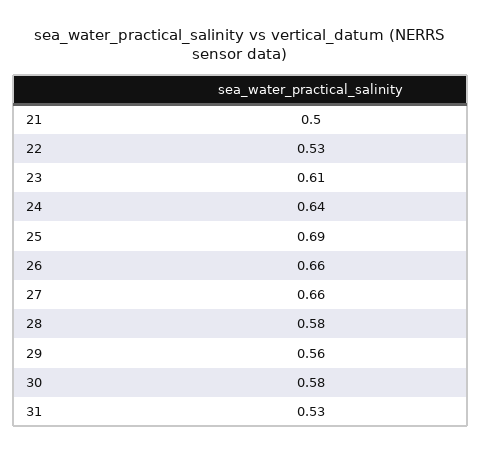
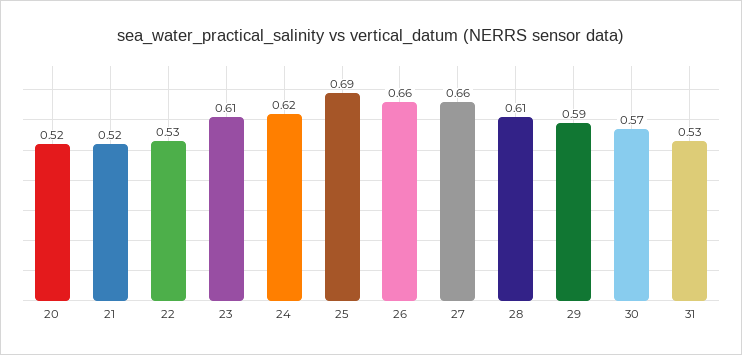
21: 0.5 -> 0.52
24: 0.64 -> 0.62
28: 0.58 -> 0.61
29: 0.56 -> 0.59
30: 0.58 -> 0.57
20: none -> 0.52

